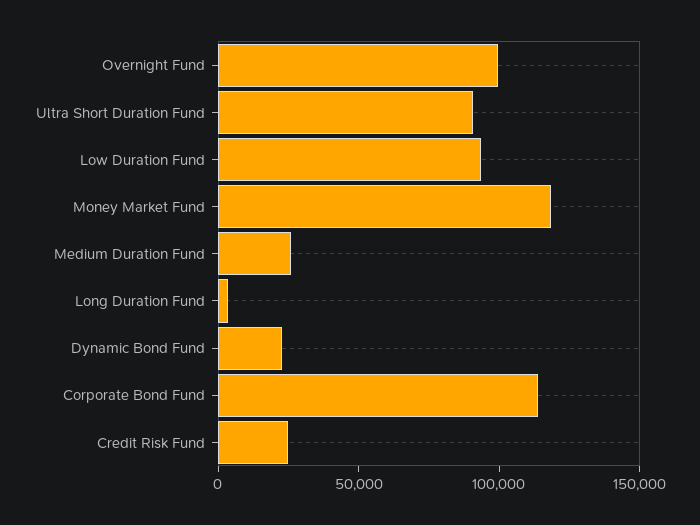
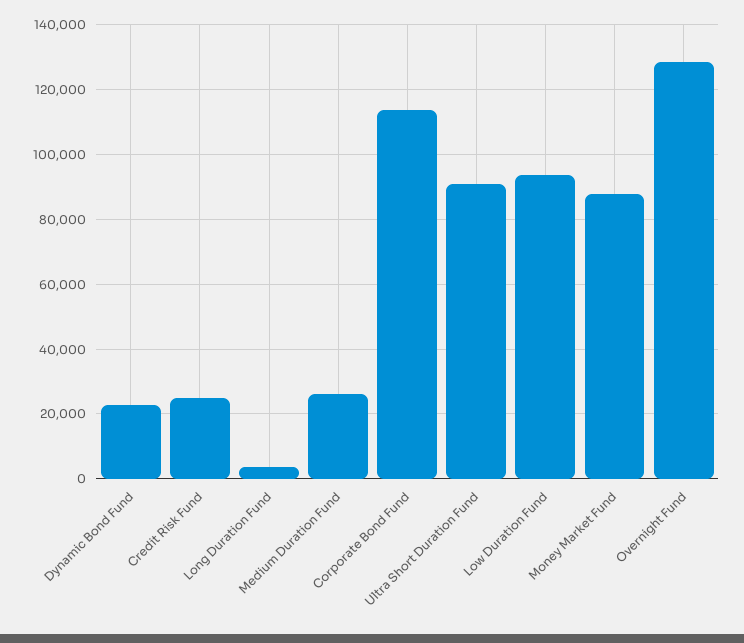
Overnight Fund: 100000 -> 128000
Money Market Fund: 120000 -> 88000

